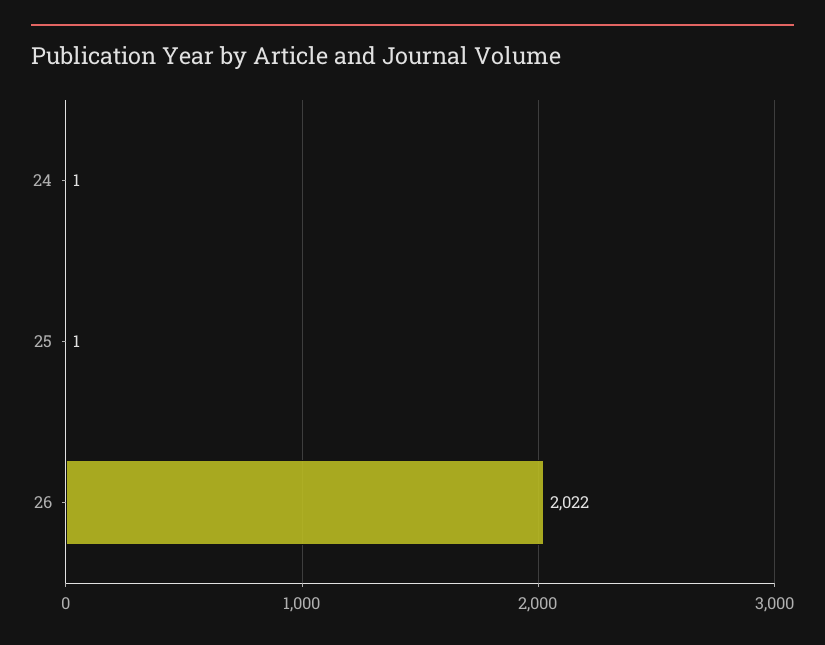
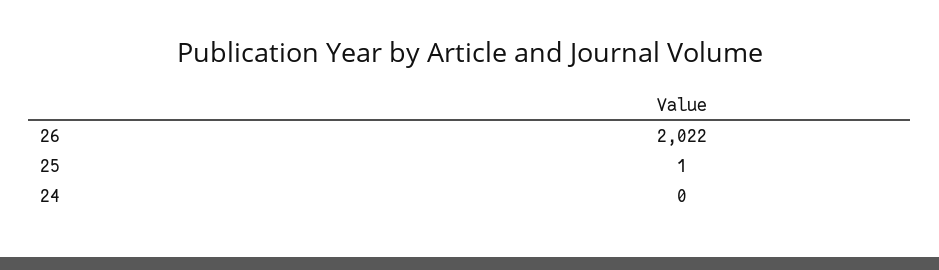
24: 1 -> 0

